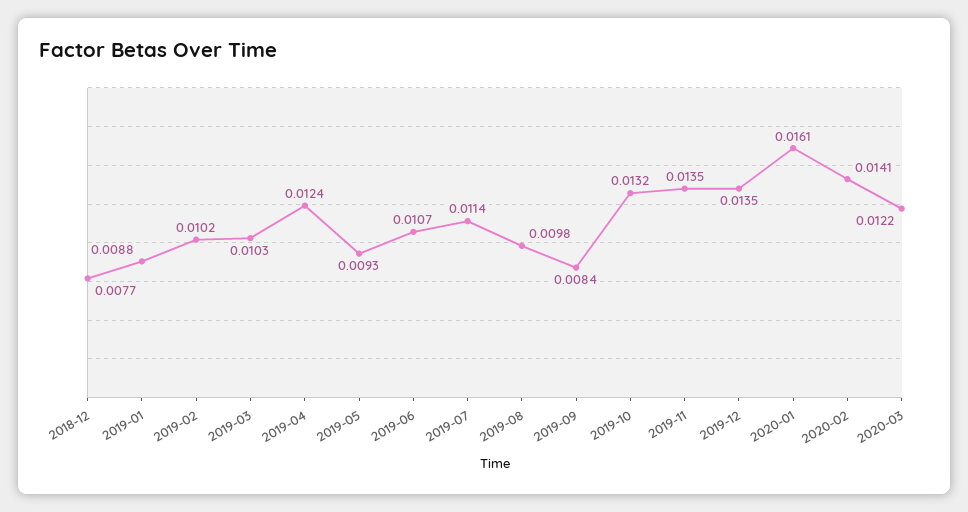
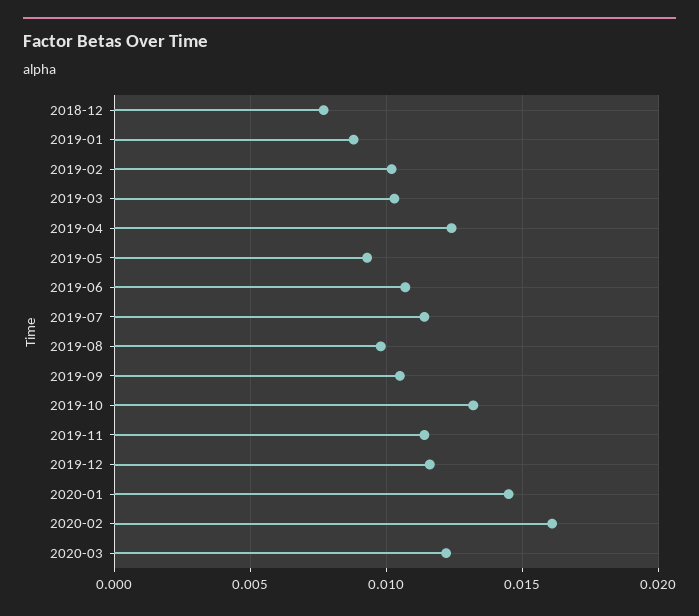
2019-09: 0.0084 -> 0.0105
2019-11: 0.0135 -> 0.0115
2019-12: 0.0135 -> 0.0115
2020-01: 0.0161 -> 0.0145
2020-02: 0.0141 -> 0.016

